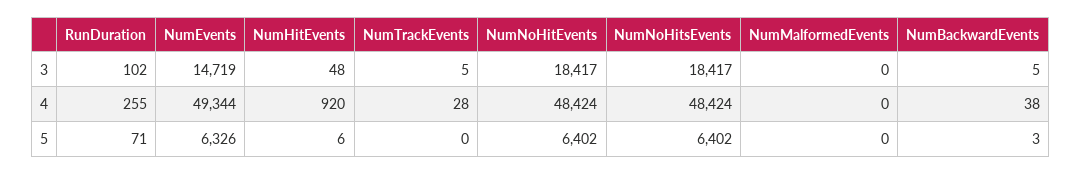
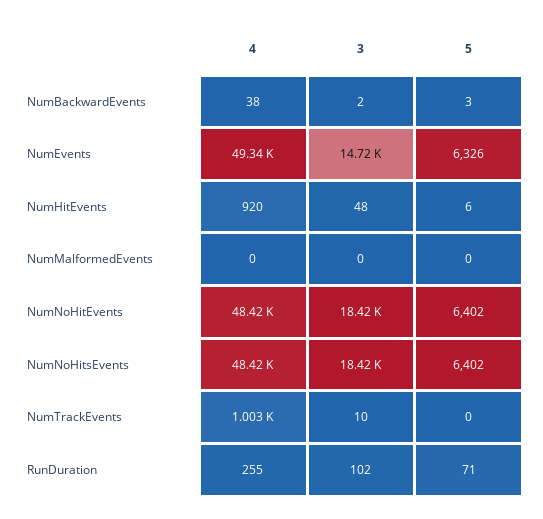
NumTrackEvents, 3: 5 -> 10
NumBackwardEvents, 3: 5 -> 2
NumTrackEvents, 4: 28 -> 1003

